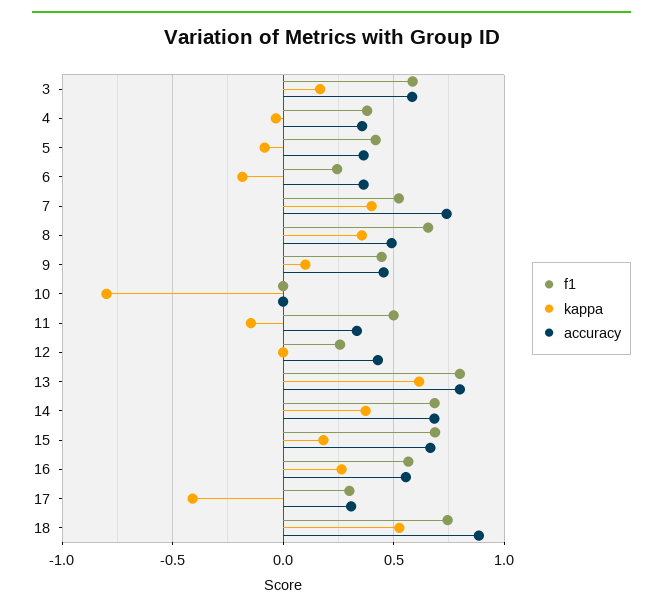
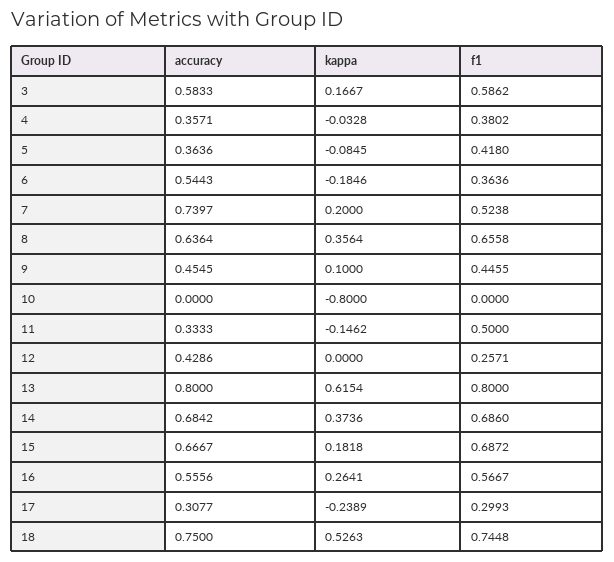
f1, 6: 0.25 -> 0.3636
accuracy, 6: 0.35 -> 0.5443
kappa, 7: 0.4 -> 0.2
accuracy, 8: 0.5 -> 0.6364
kappa, 17: -0.4 -> -0.2389
accuracy, 18: 0.9 -> 0.75

